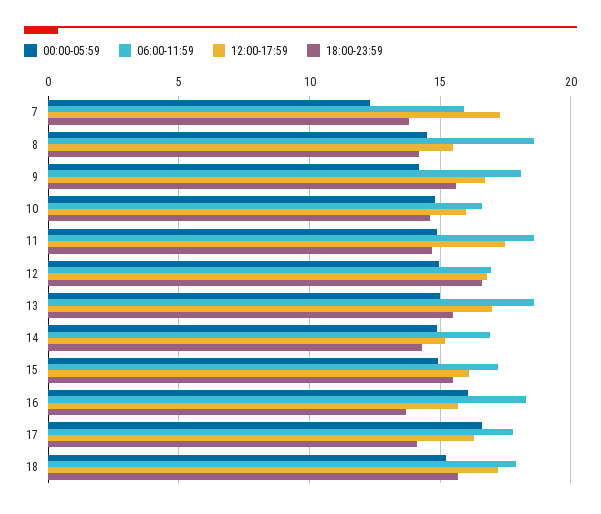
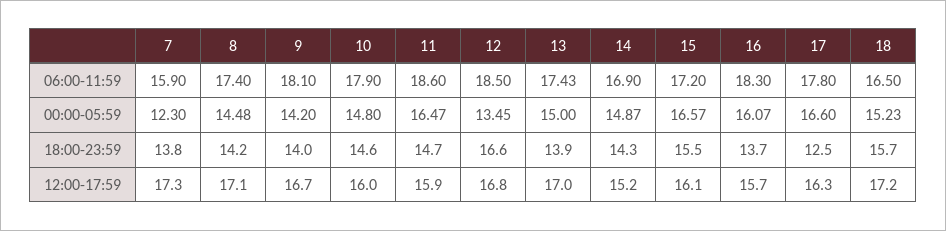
06:00-11:59, 8: 18.5 -> 17.4
12:00-17:59, 8: 15.5 -> 17.1
18:00-23:59, 9: 15.5 -> 14
06:00-11:59, 10: 16.5 -> 17.9
00:00-05:59, 11: 15 -> 16.47
12:00-17:59, 11: 17.5 -> 15.9
00:00-05:59, 12: 15 -> 13.45
06:00-11:59, 12: 17 -> 18.5
06:00-11:59, 13: 18.5 -> 17.43
18:00-23:59, 13: 15.5 -> 13.9
00:00-05:59, 15: 15 -> 16.57
18:00-23:59, 17: 14 -> 12.5
06:00-11:59, 18: 18 -> 16.5

